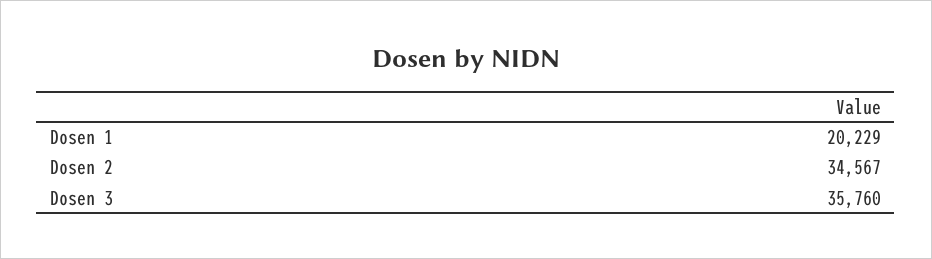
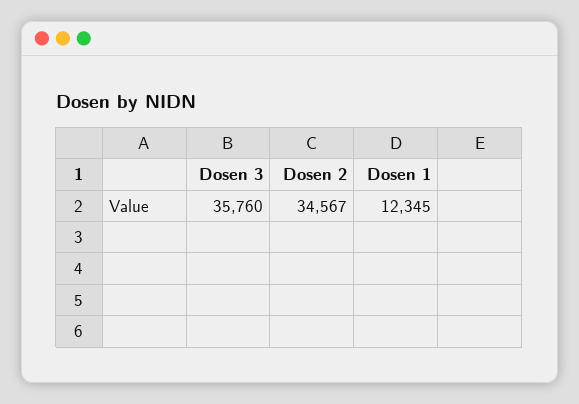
Dosen 1: 20229 -> 12345

